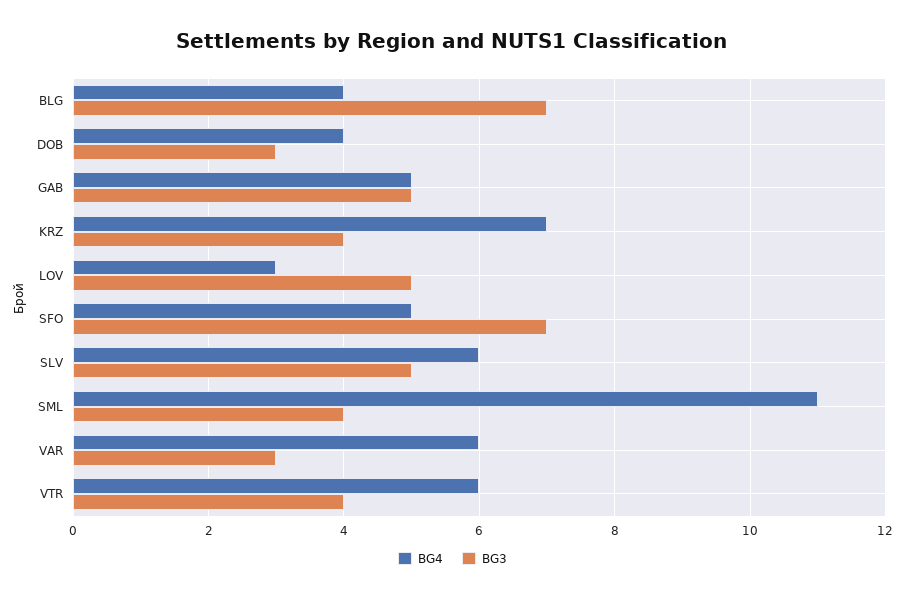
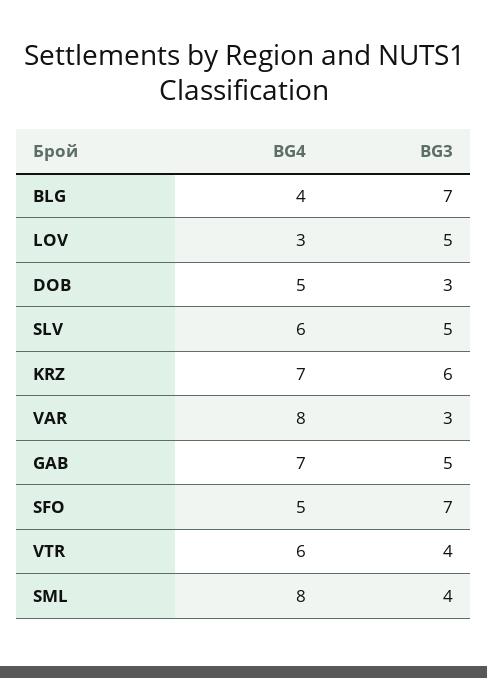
BG4, DOB: 4 -> 5
BG4, GAB: 5 -> 7
BG3, KRZ: 4 -> 6
BG4, SML: 11 -> 8
BG4, VAR: 6 -> 8

